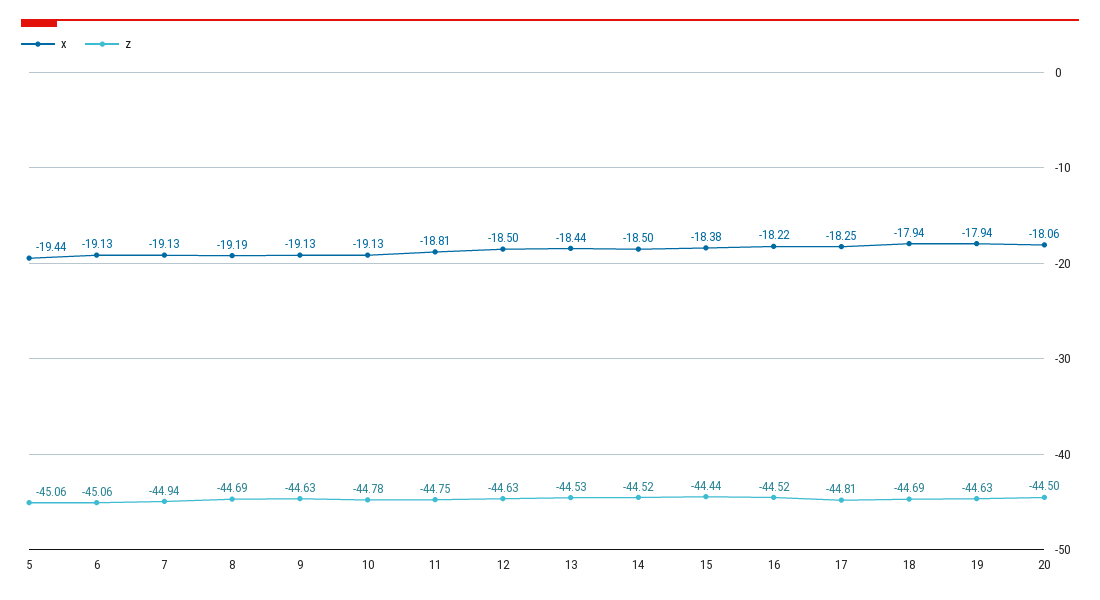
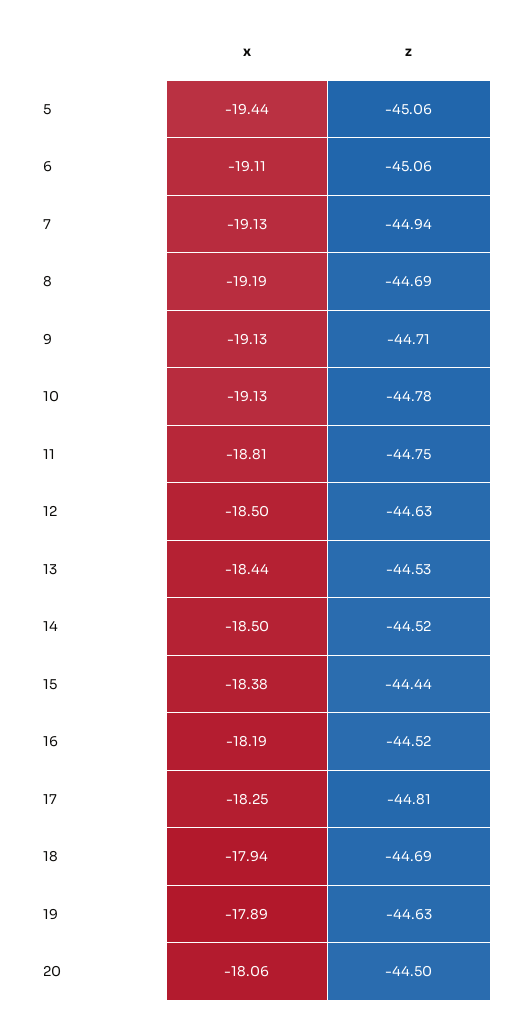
x, 6: -19.13 -> -19.11
z, 9: -44.63 -> -44.71
x, 16: -18.22 -> -18.19
x, 19: -17.94 -> -17.89

